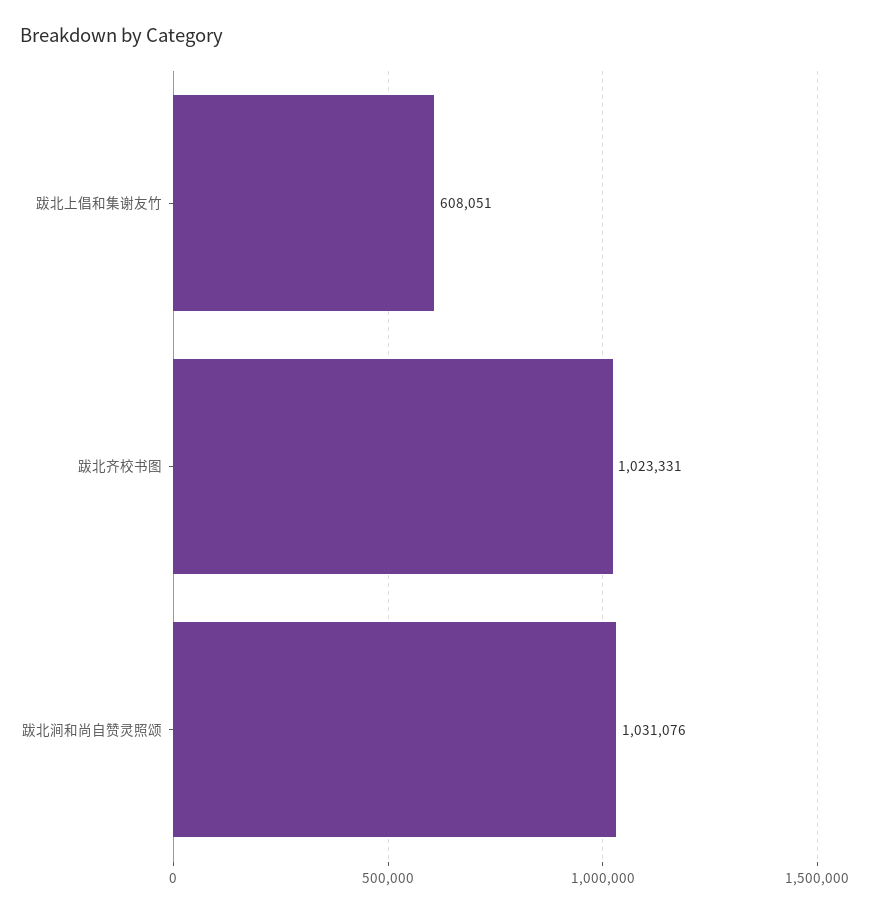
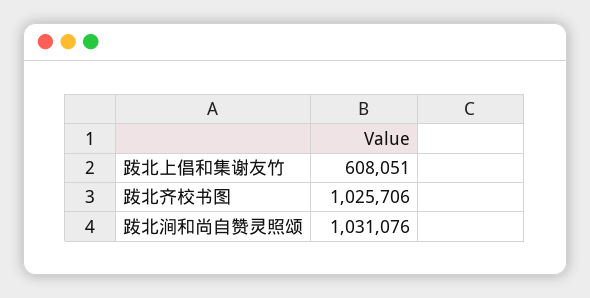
跋北齐校书图: 1023331 -> 1025706

